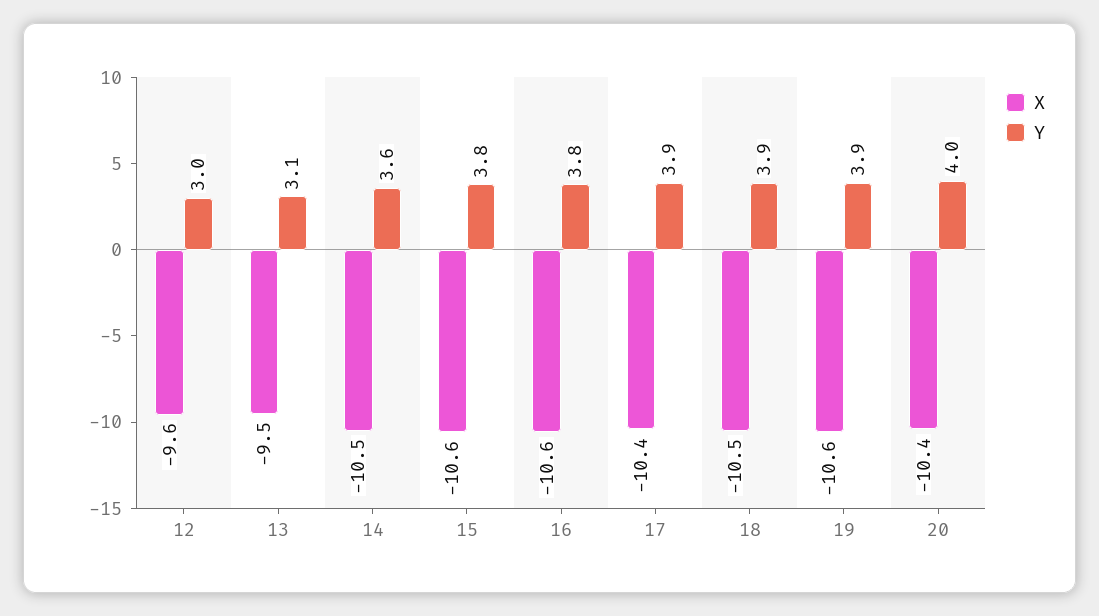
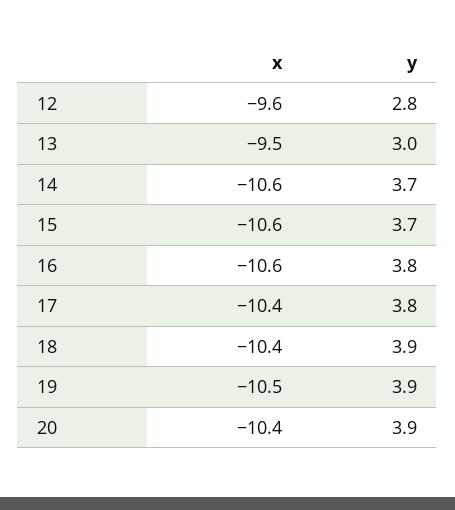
Y, 12: 3 -> 2.8
Y, 13: 3.1 -> 3
X, 14: -10.5 -> -10.6
Y, 14: 3.6 -> 3.7
Y, 15: 3.8 -> 3.7
Y, 17: 3.9 -> 3.8
X, 18: -10.5 -> -10.4
X, 19: -10.6 -> -10.5
Y, 20: 4 -> 3.9

